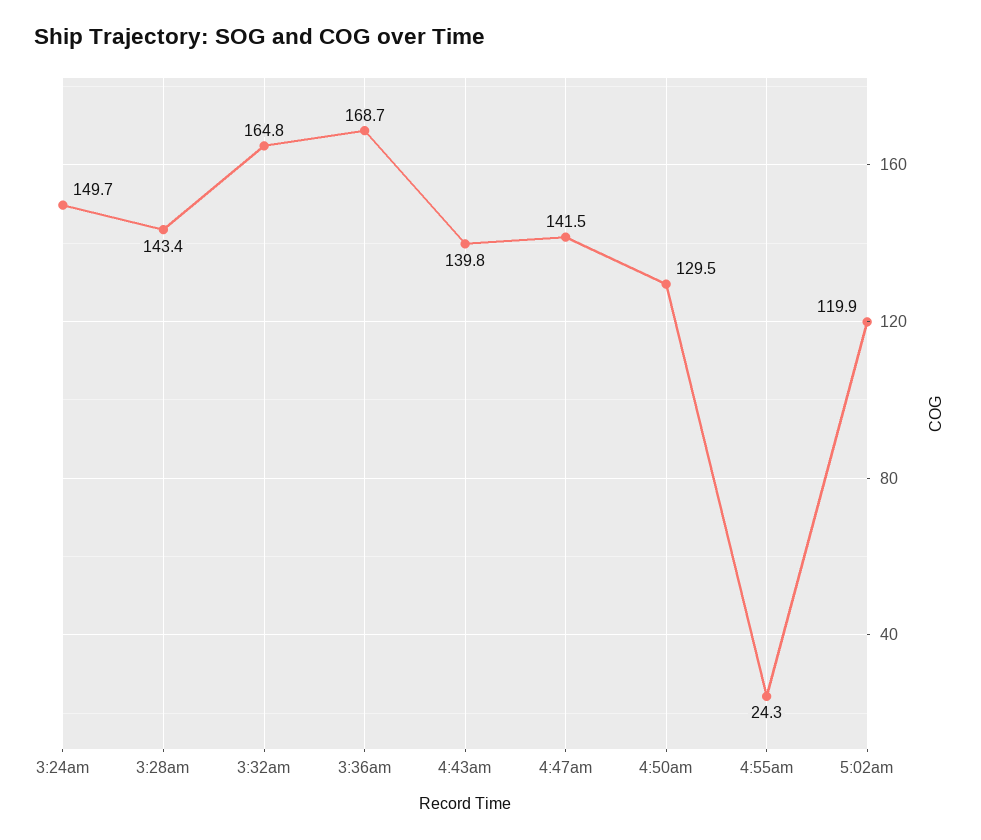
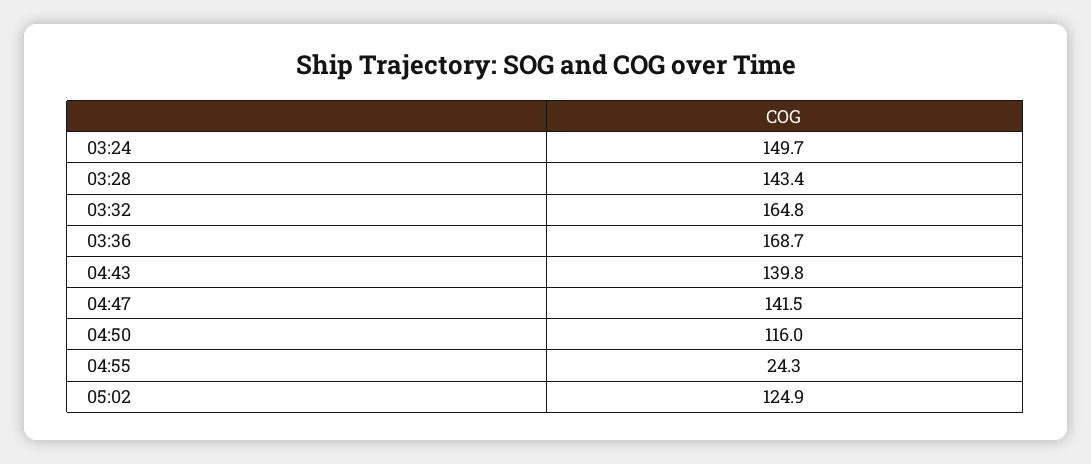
4:50am: 129.5 -> 116
5:02am: 119.9 -> 124.9

